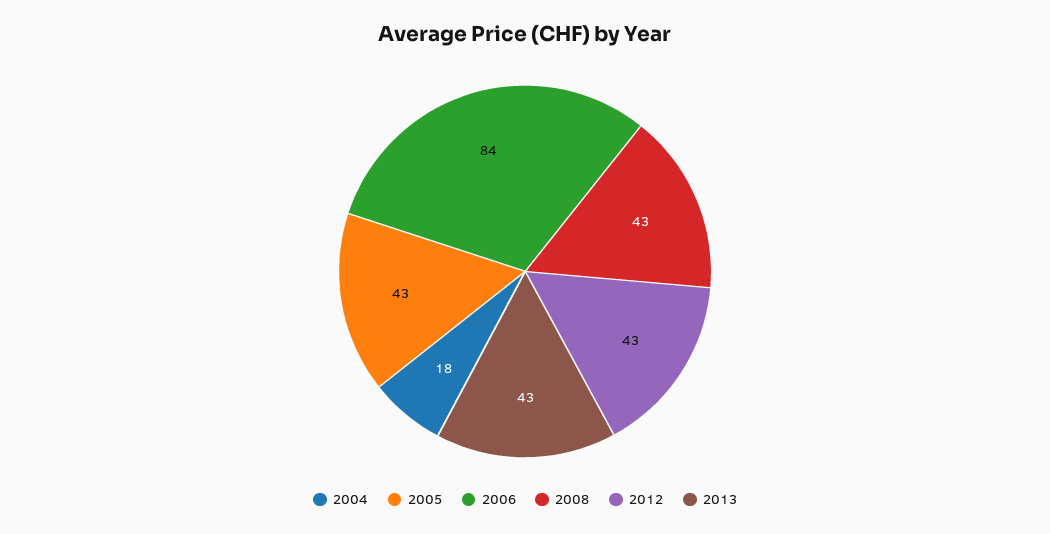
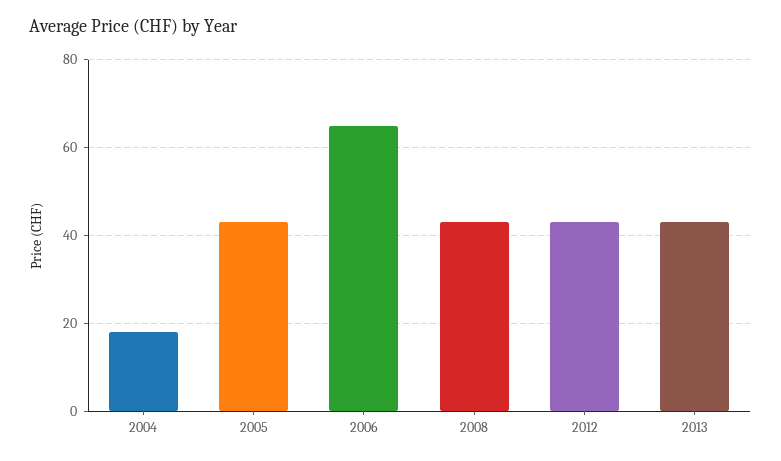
2006: 84 -> 65

